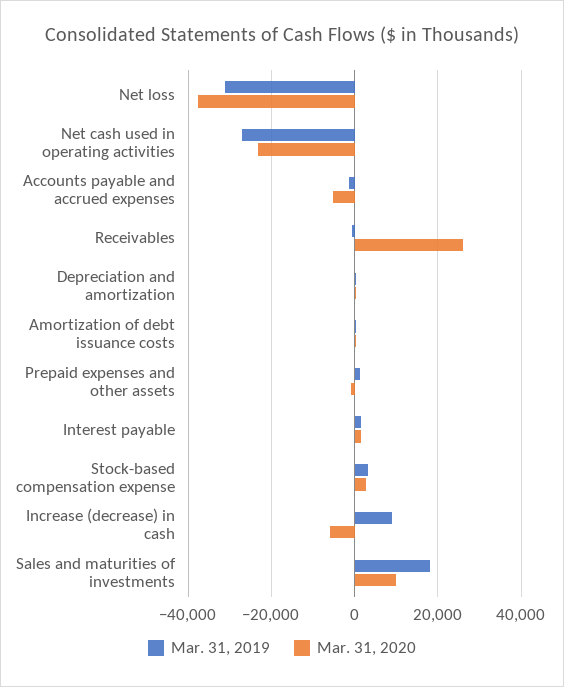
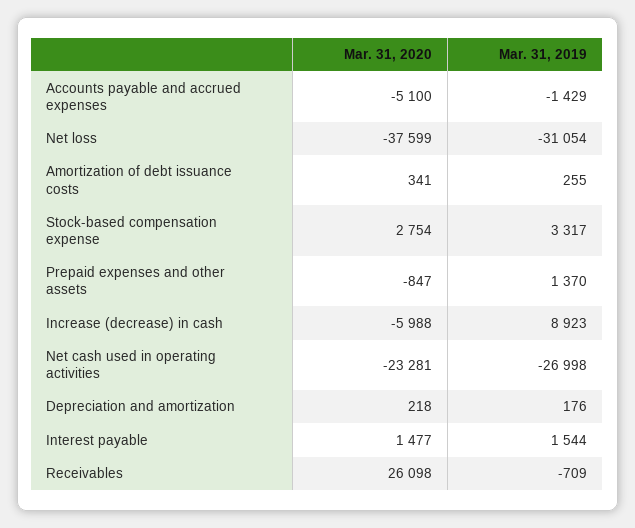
Mar. 31, 2019, Sales and maturities of investments: 18000 -> none
Mar. 31, 2020, Sales and maturities of investments: 10000 -> none

